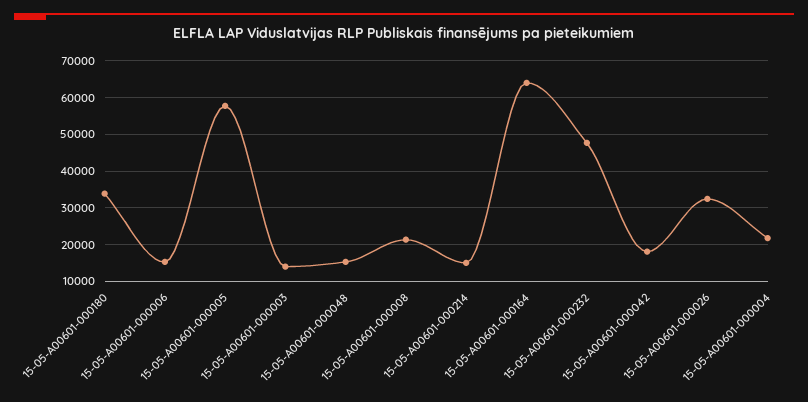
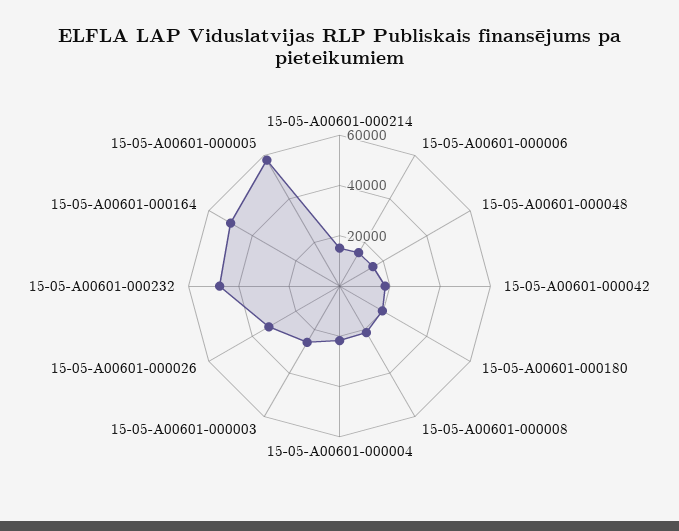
15-05-A00601-000180: 34000 -> 20000
15-05-A00601-000003: 14000 -> 25000
15-05-A00601-000164: 64000 -> 50000

